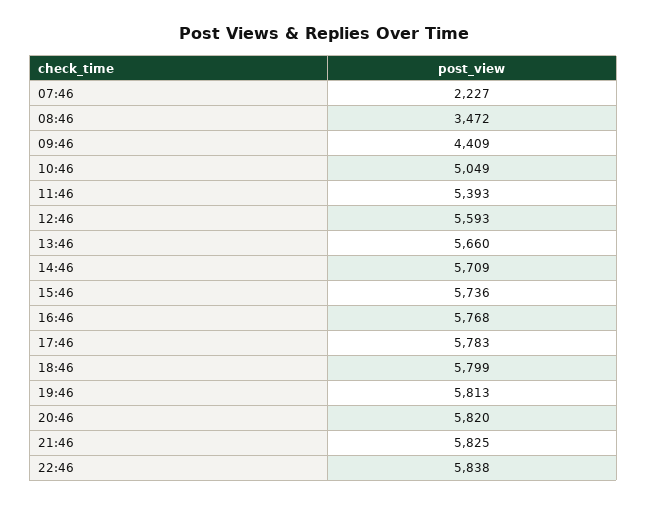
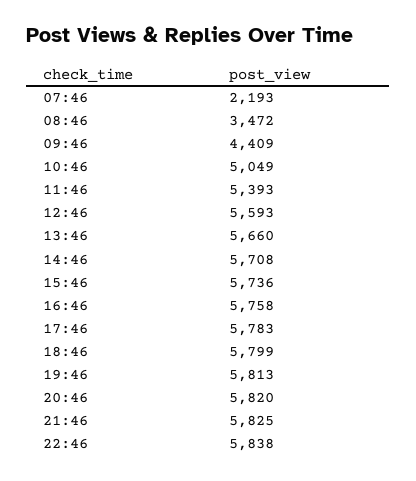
07:46: 2227 -> 2193
14:46: 5709 -> 5708
16:46: 5768 -> 5758

